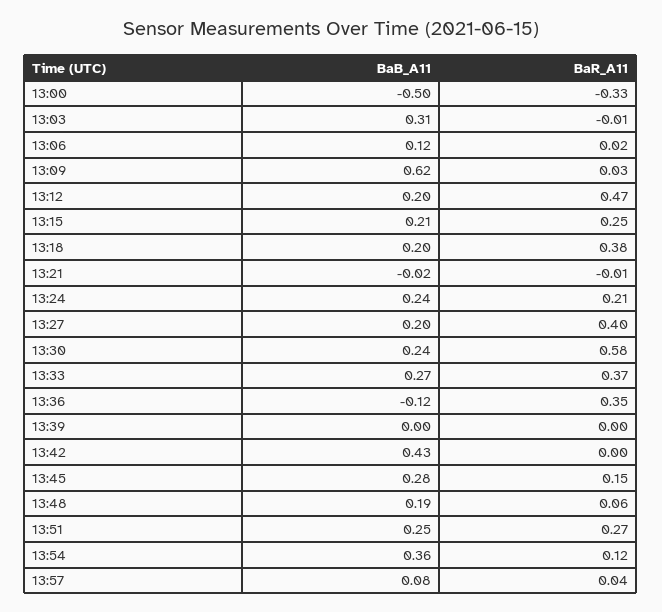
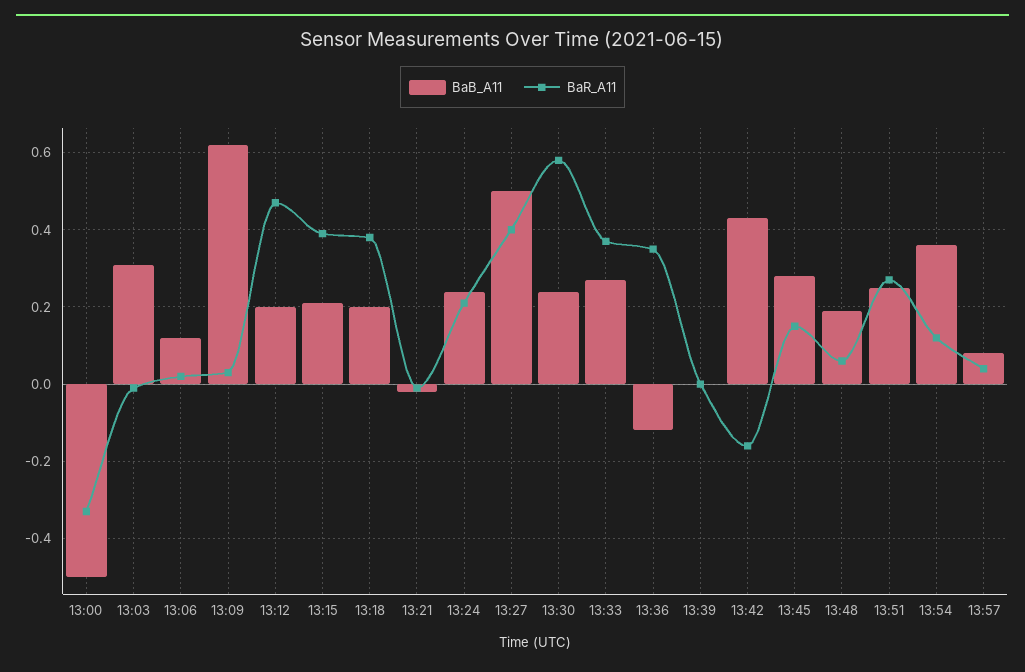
BaR_A11, 13:15: 0.25 -> 0.4
BaB_A11, 13:27: 0.2 -> 0.5
BaR_A11, 13:42: 0 -> -0.15

